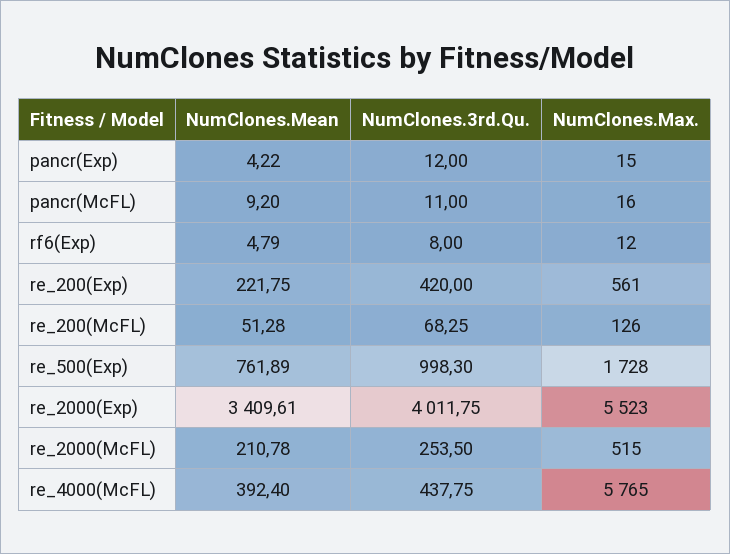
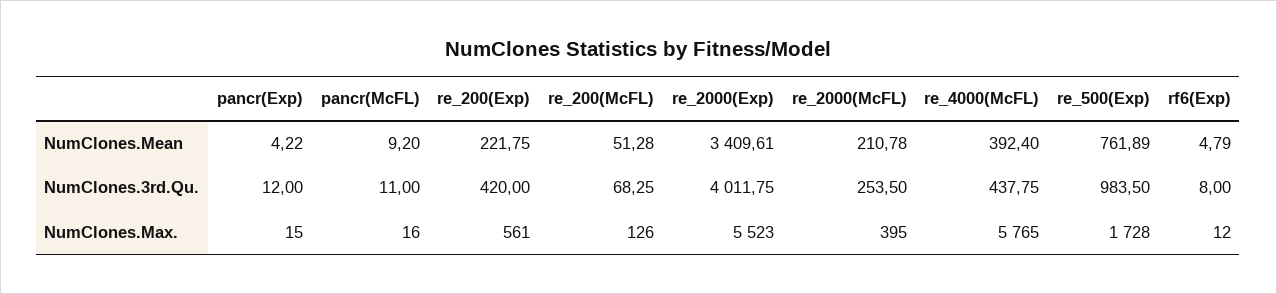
NumClones.3rd.Qu., re_500(Exp): 998.3 -> 983.5
NumClones.Max., re_2000(McFL): 515 -> 395

